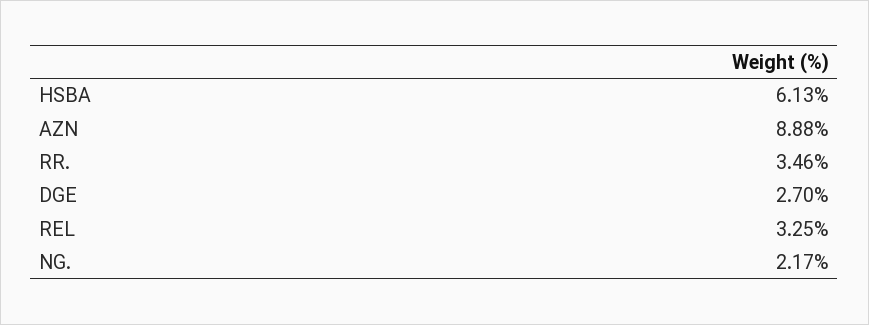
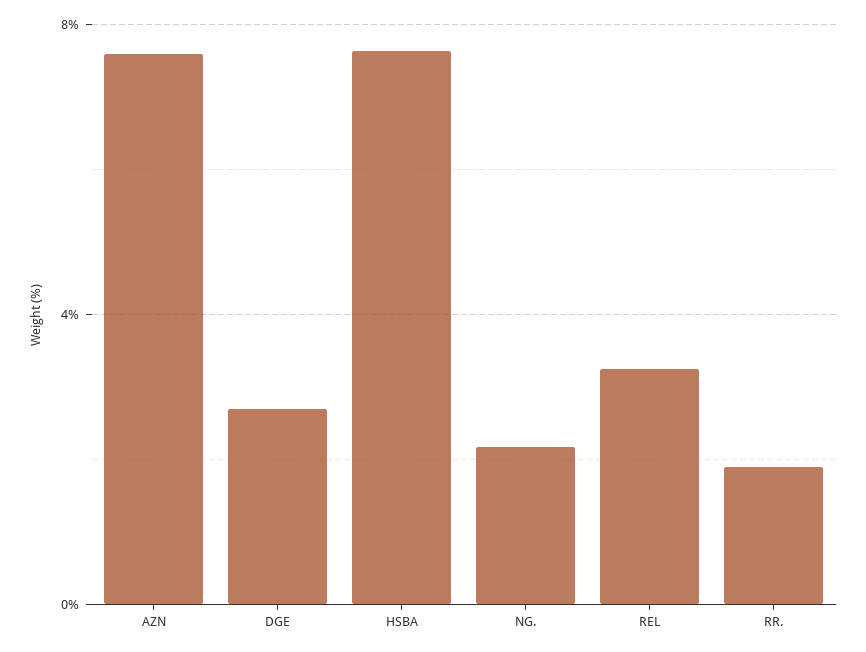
HSBA: 6.13 -> 7.5
AZN: 8.88 -> 7.5
RR.: 3.46 -> 2

